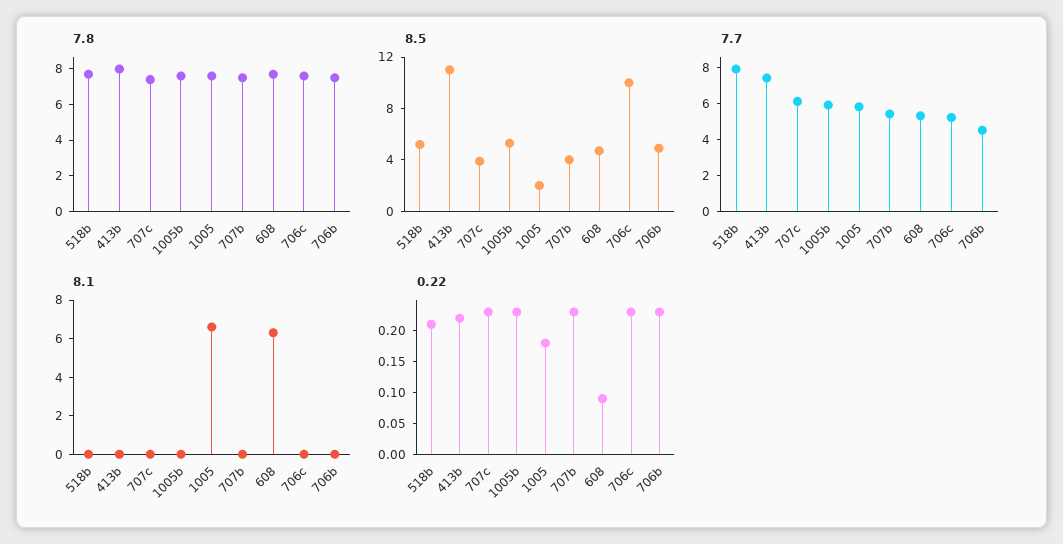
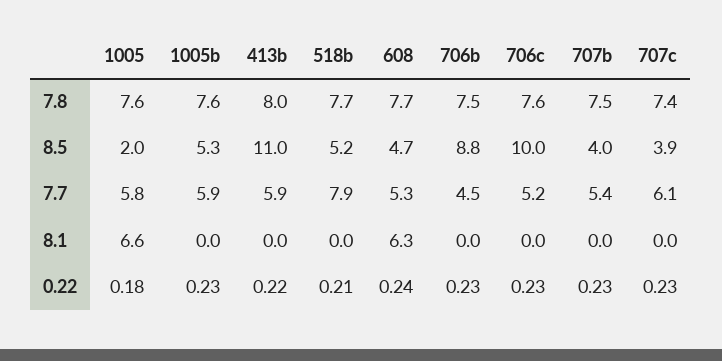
8.5, 706b: 5 -> 8.8
7.7, 413b: 7.5 -> 5.9
0.22, 608: 0.1 -> 0.24

